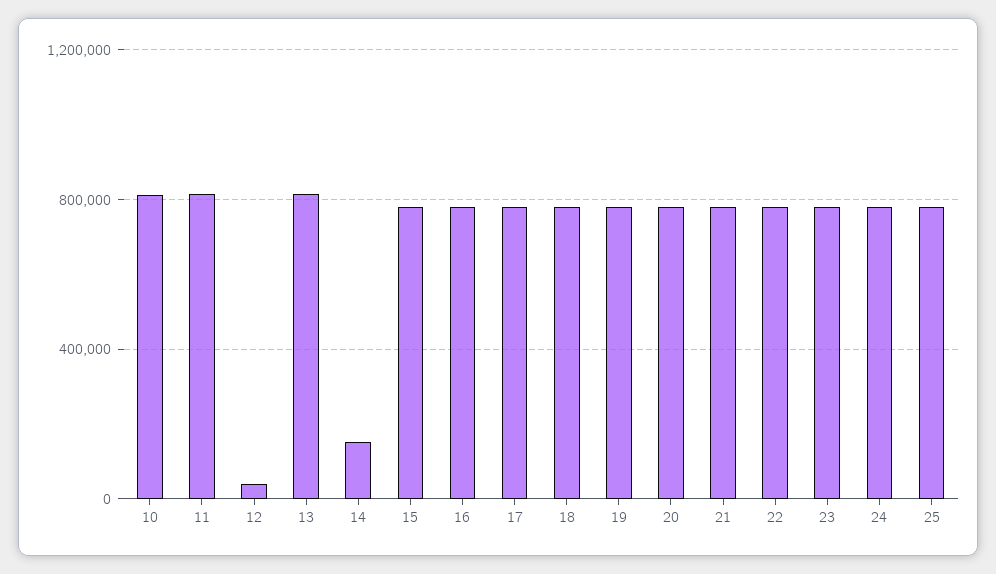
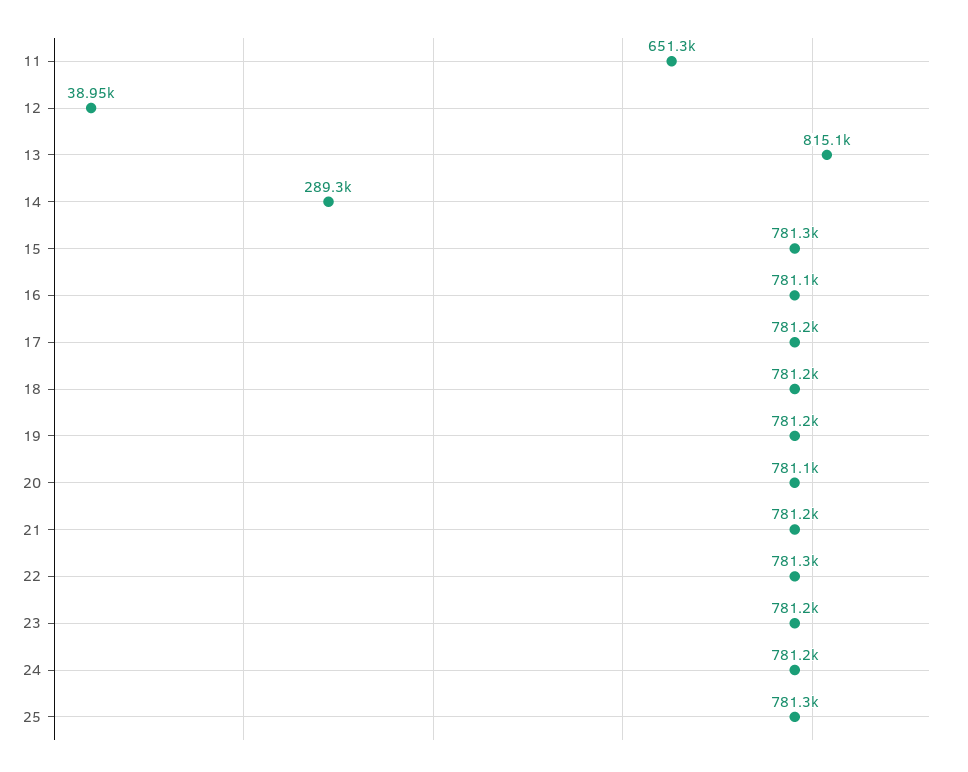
10: 800000 -> none
11: 800000 -> 651300
14: 150000 -> 289300

